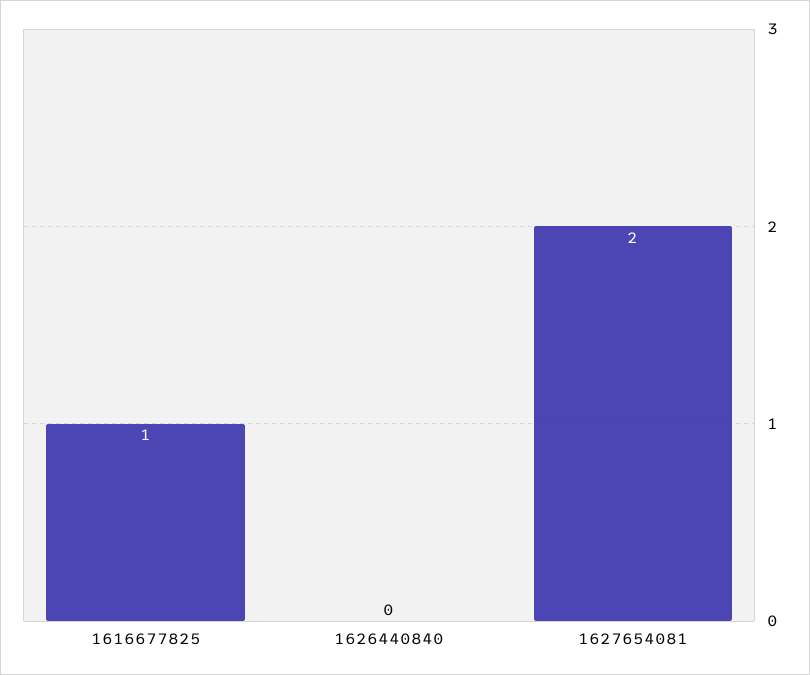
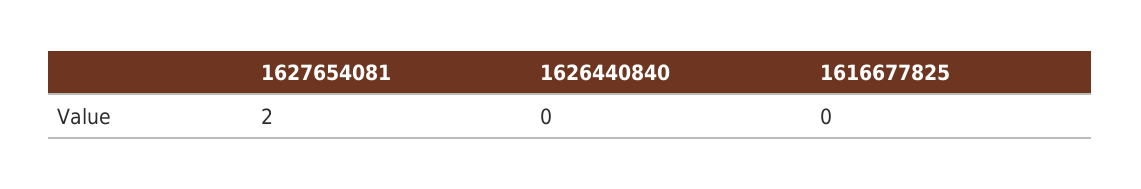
1616677825: 1 -> 0

